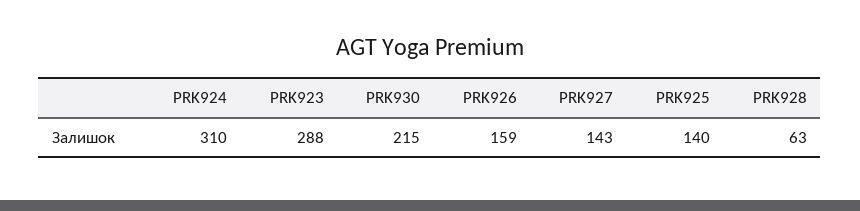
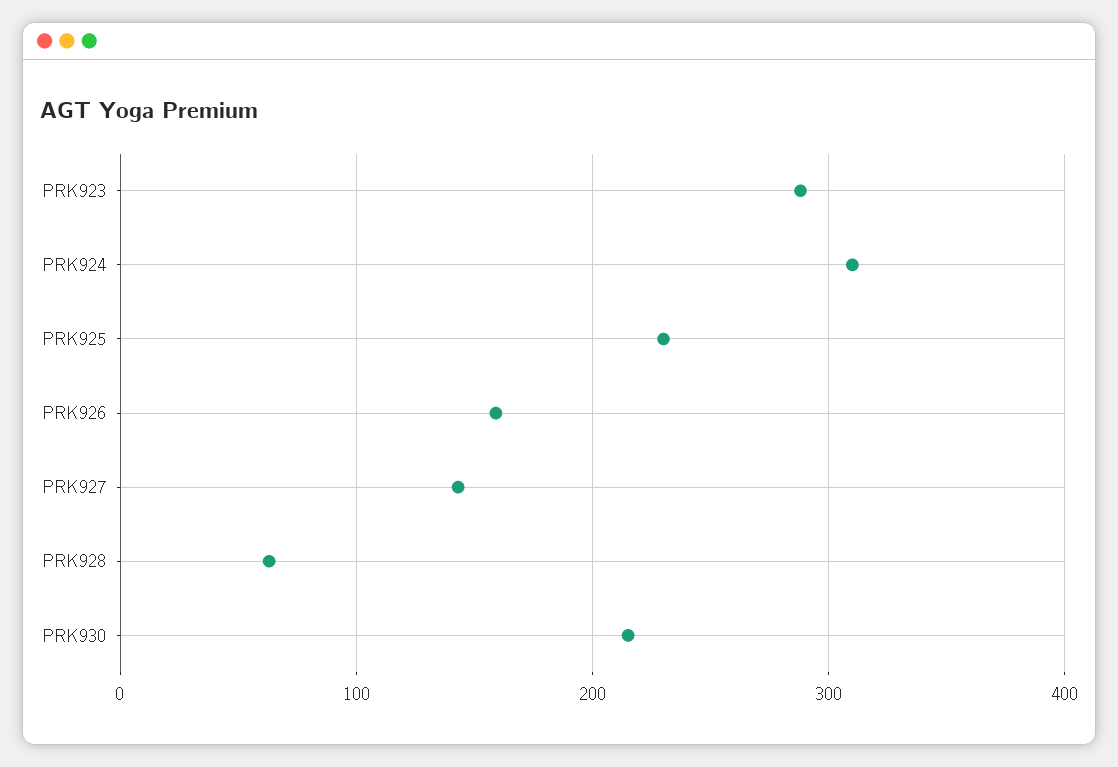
PRK925: 140 -> 230

